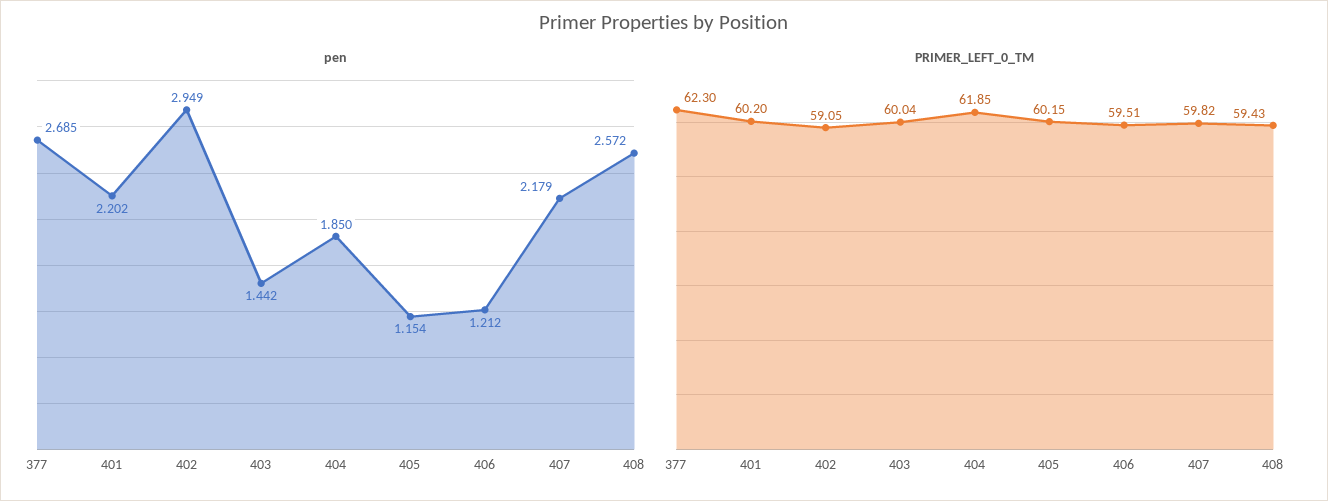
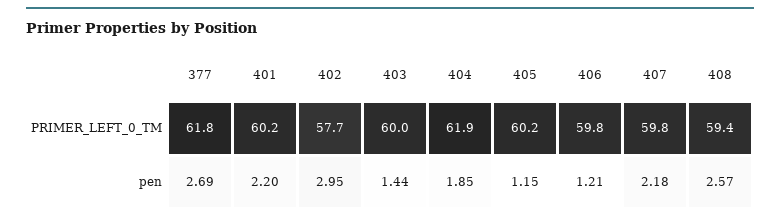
PRIMER_LEFT_0_TM, 377: 62.3 -> 61.8
PRIMER_LEFT_0_TM, 402: 59.05 -> 57.7
PRIMER_LEFT_0_TM, 406: 59.51 -> 59.8

